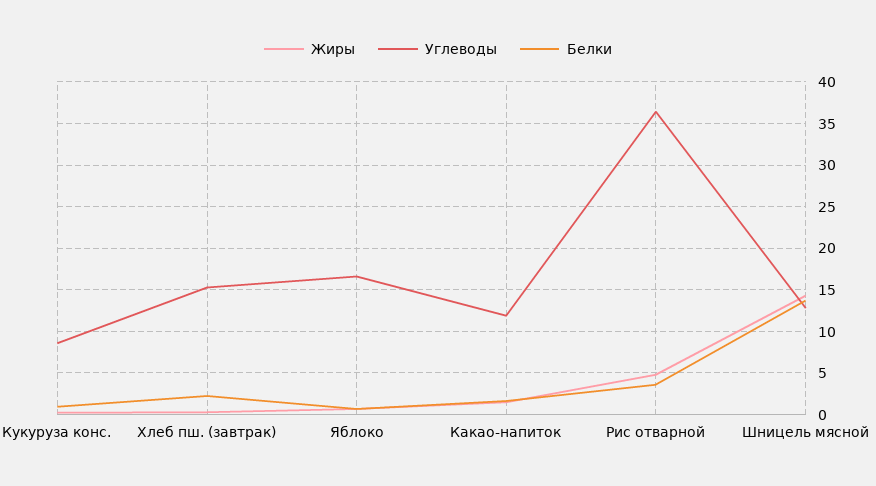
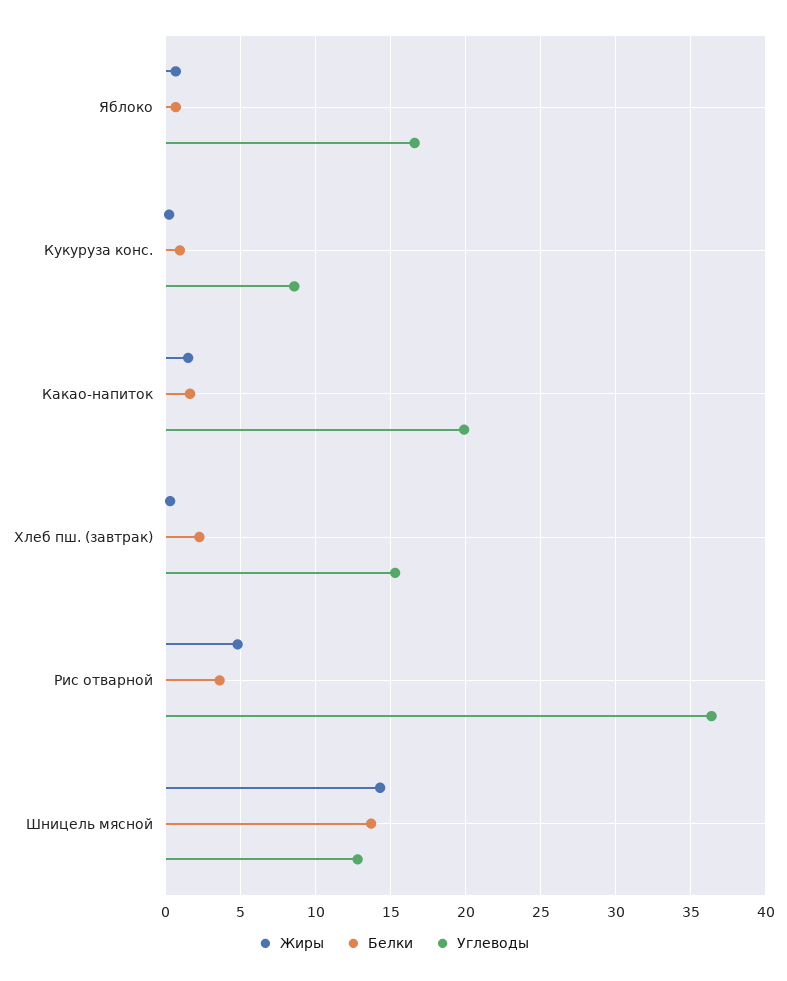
Углеводы, Какао-напиток: 12 -> 20

